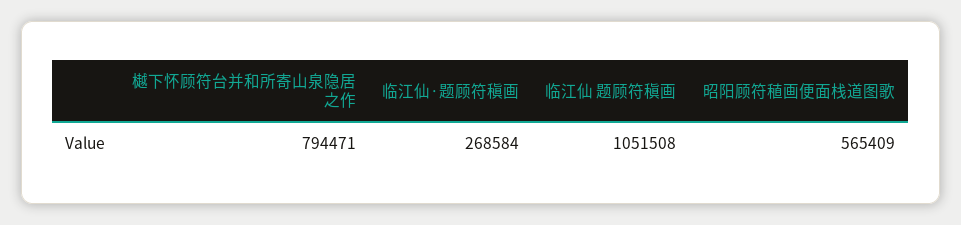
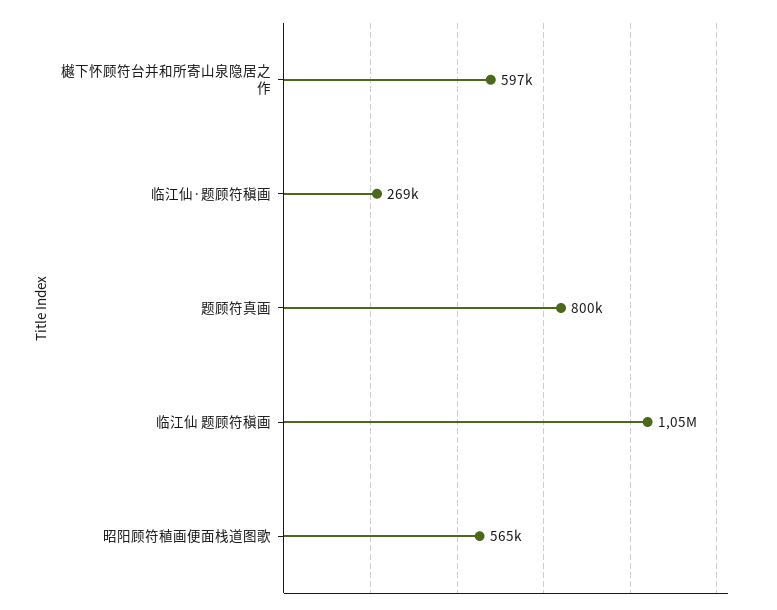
樾下怀顾符台并和所寄山泉隐居之作: 794471 -> 597000
题顾符真画: none -> 800000

